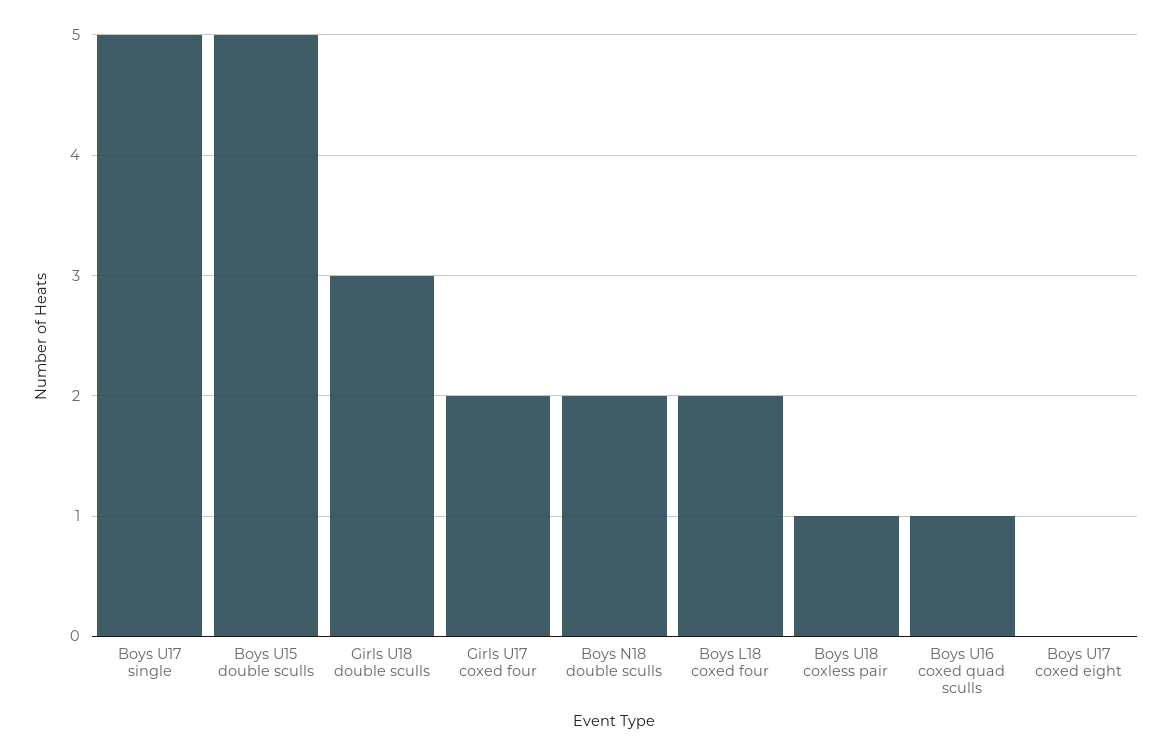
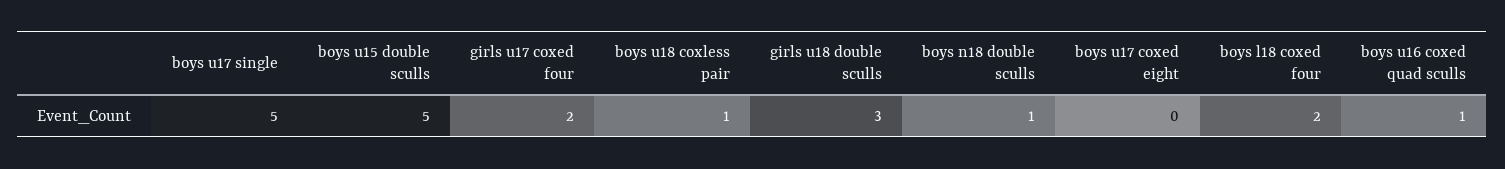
Boys N18 double sculls: 2 -> 1

